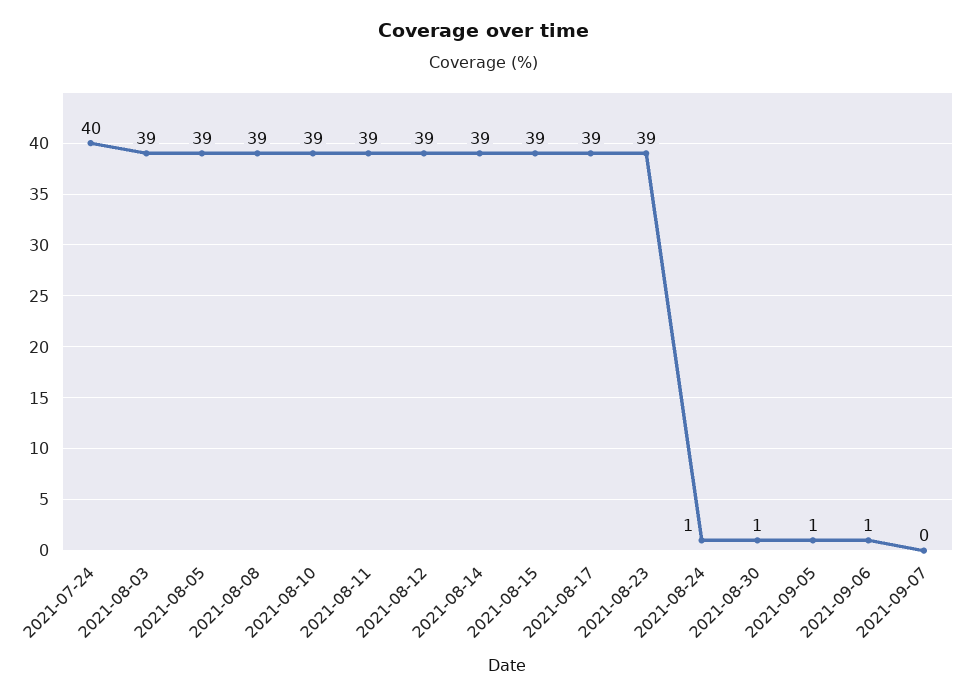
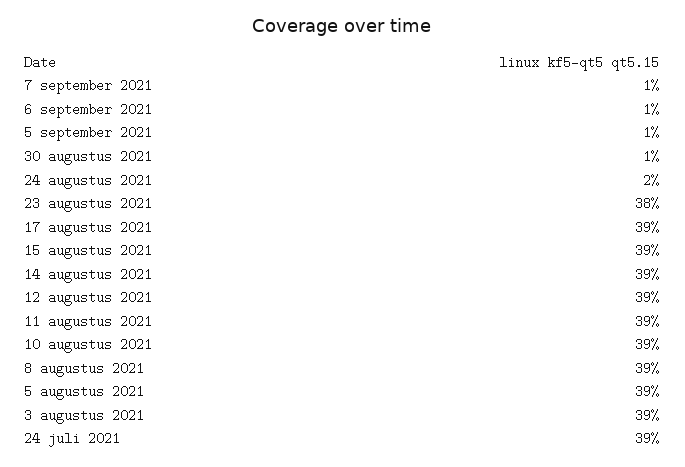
2021-07-24: 40 -> 39
2021-08-23: 39 -> 38
2021-08-24: 1 -> 2
2021-09-07: 0 -> 1

